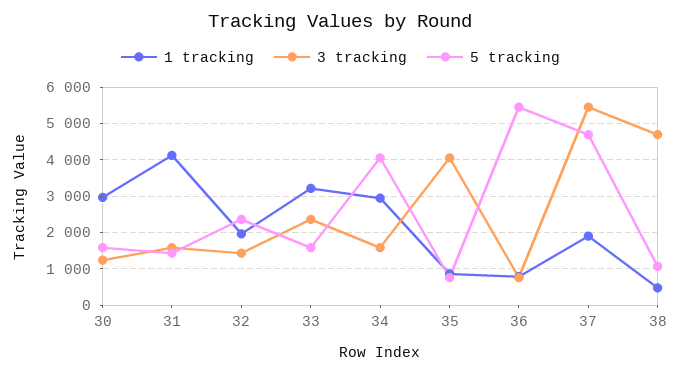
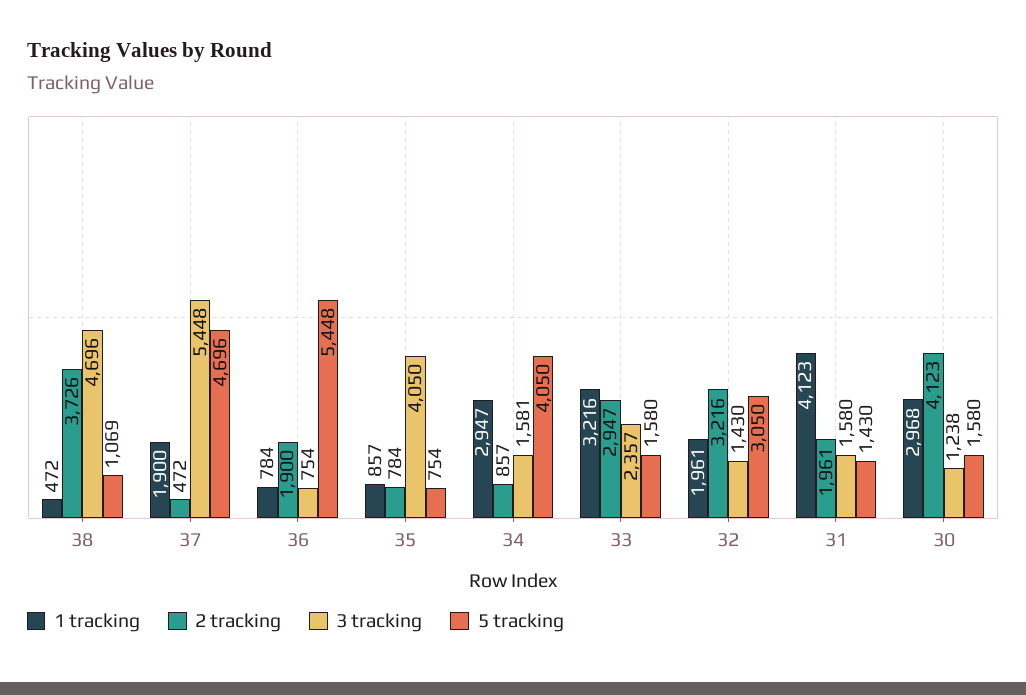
5 tracking, 32: 2400 -> 3050
2 tracking, 38: none -> 3726
2 tracking, 37: none -> 472
2 tracking, 36: none -> 1900
2 tracking, 35: none -> 784
2 tracking, 34: none -> 857
2 tracking, 33: none -> 2947
2 tracking, 32: none -> 3216
2 tracking, 31: none -> 1961
2 tracking, 30: none -> 4123

